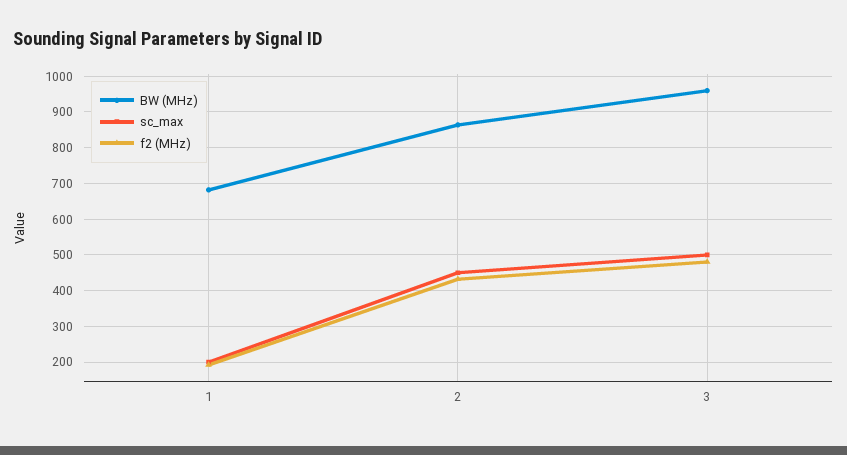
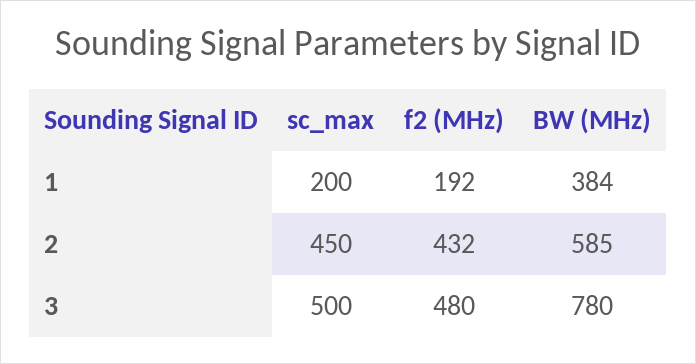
BW (MHz), 1: 680 -> 384
BW (MHz), 2: 860 -> 585
BW (MHz), 3: 960 -> 780

